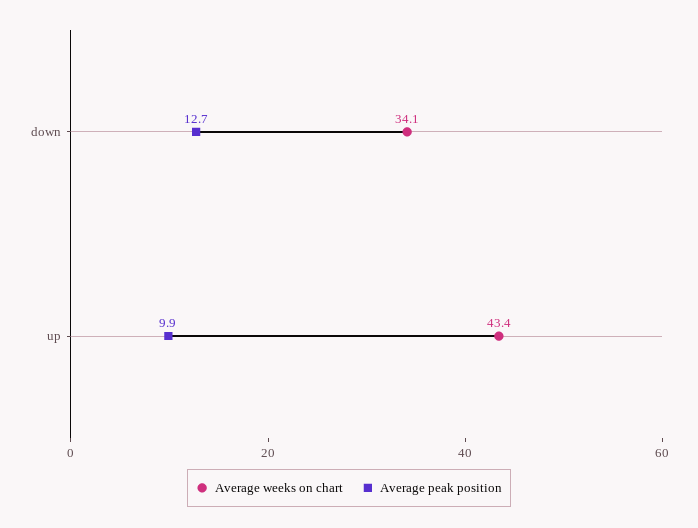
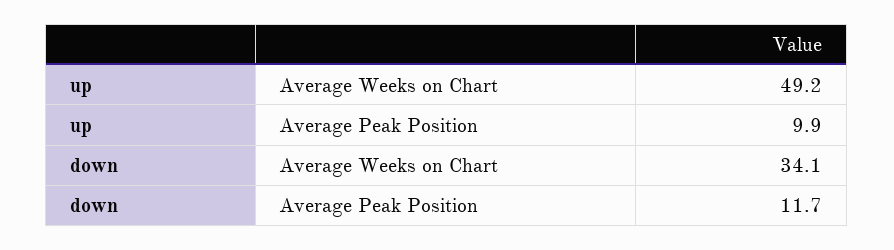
Average peak position, down: 12.7 -> 11.7
Average weeks on chart, up: 43.4 -> 49.2

